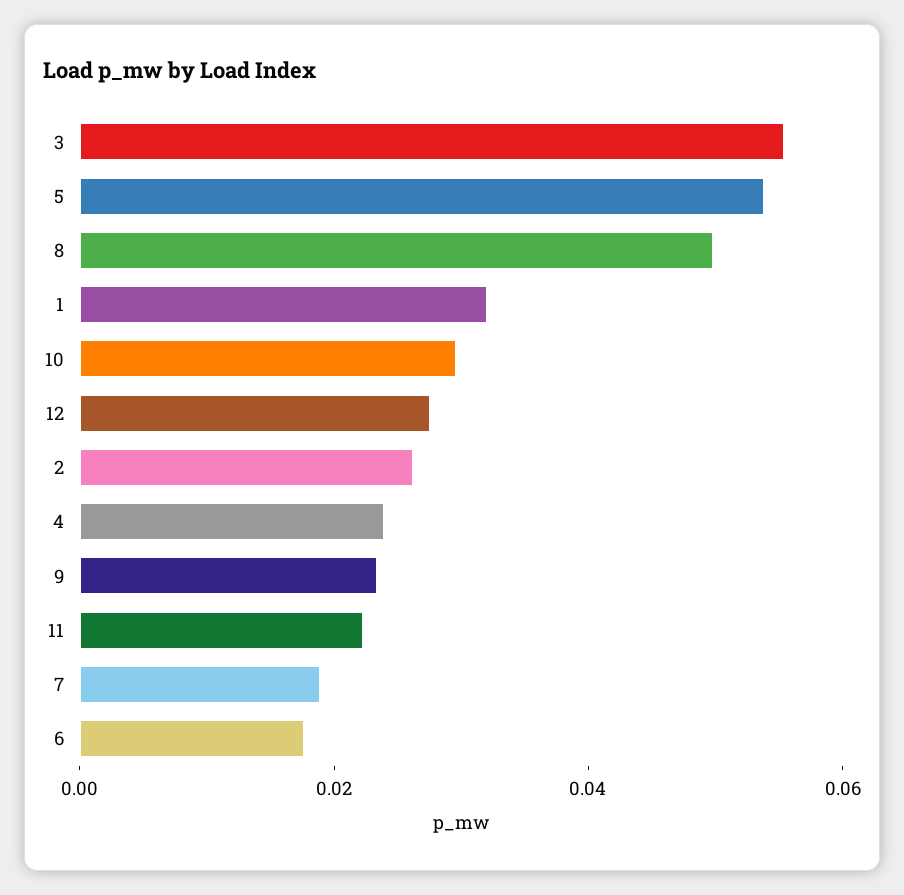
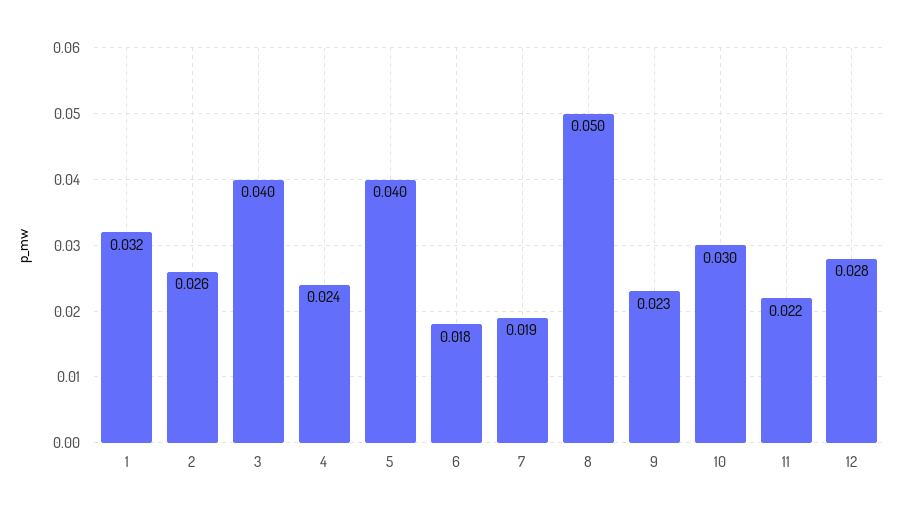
3: 0.055 -> 0.04
5: 0.055 -> 0.04

